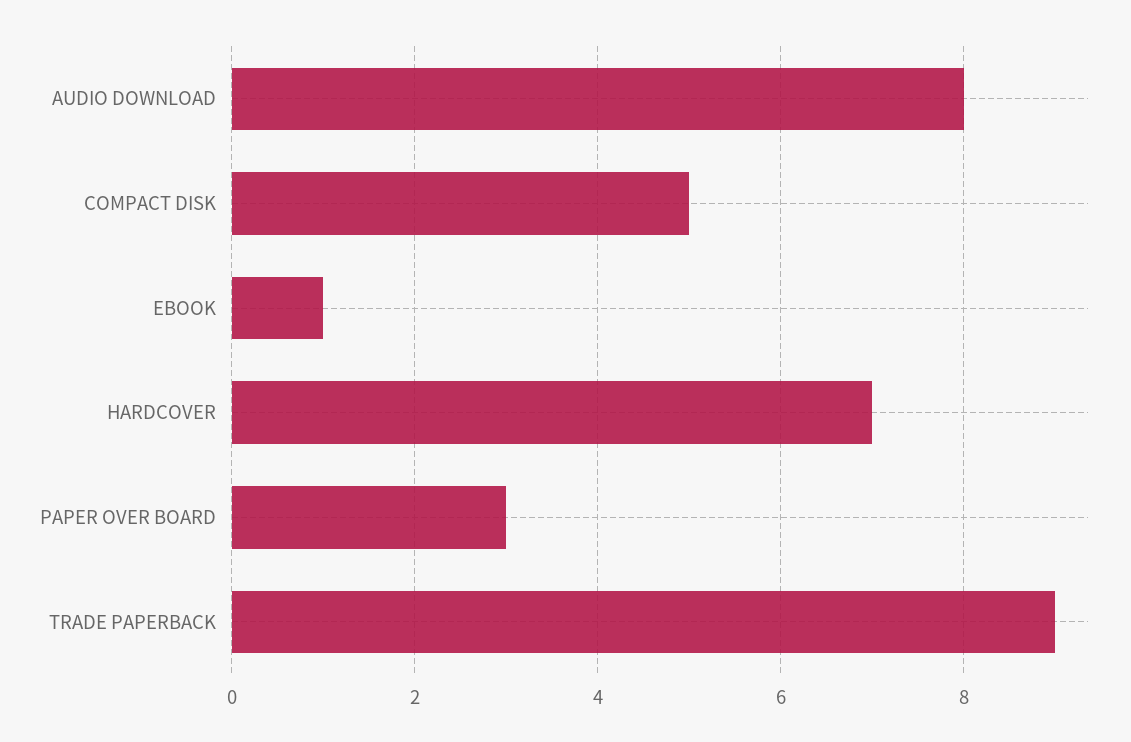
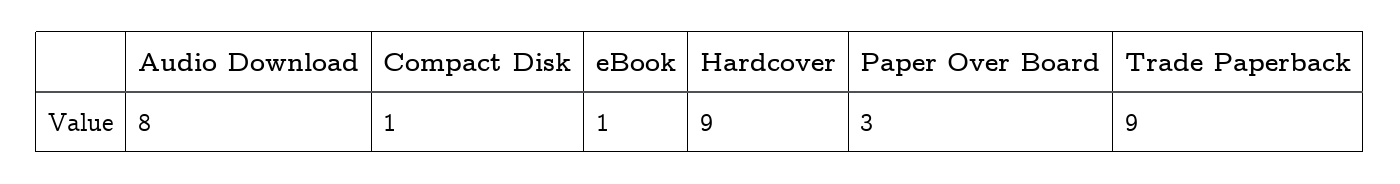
COMPACT DISK: 5 -> 1
HARDCOVER: 7 -> 9

